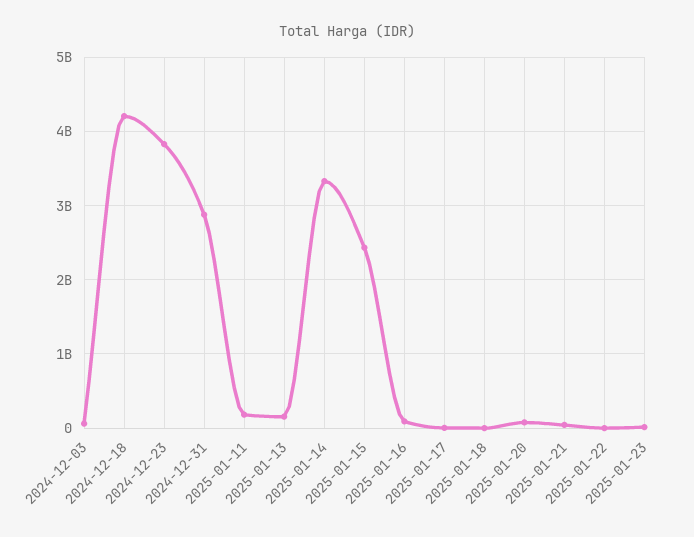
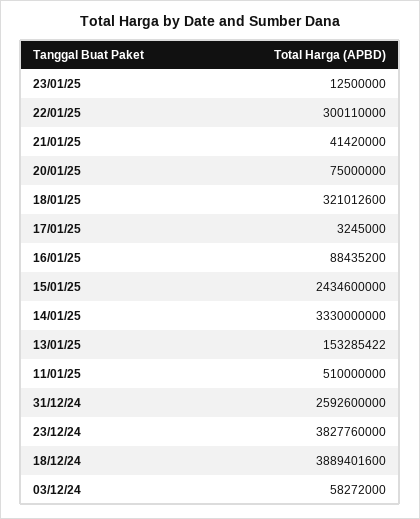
2024-12-18: 4200000000 -> 3889401600
2024-12-31: 2900000000 -> 2592600000
2025-01-11: 200000000 -> 510000000
2025-01-18: 0 -> 321012600
2025-01-22: 0 -> 300110000

